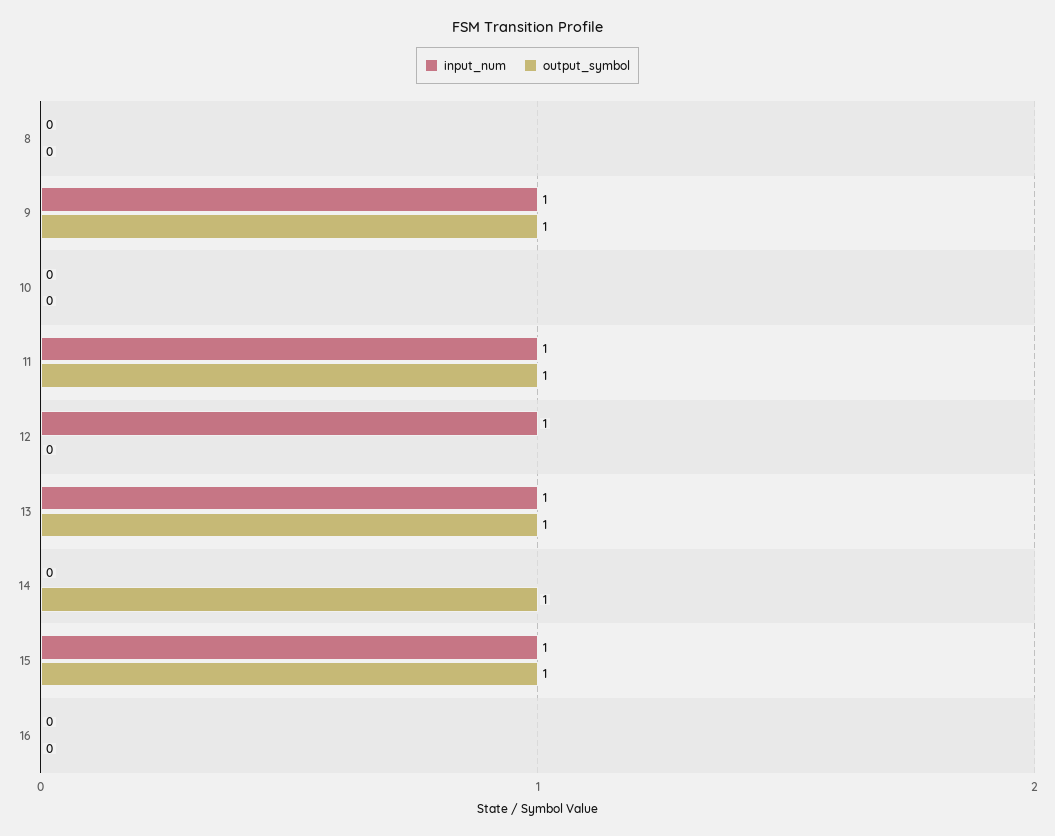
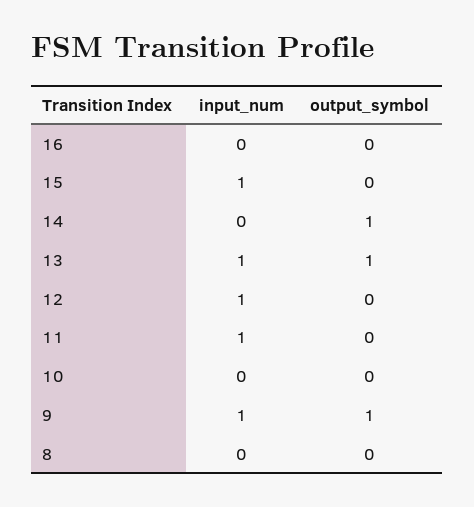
output_symbol, 11: 1 -> 0
output_symbol, 15: 1 -> 0

